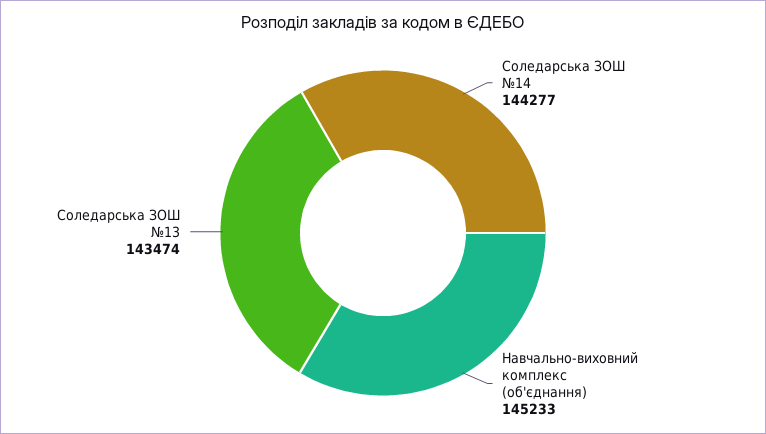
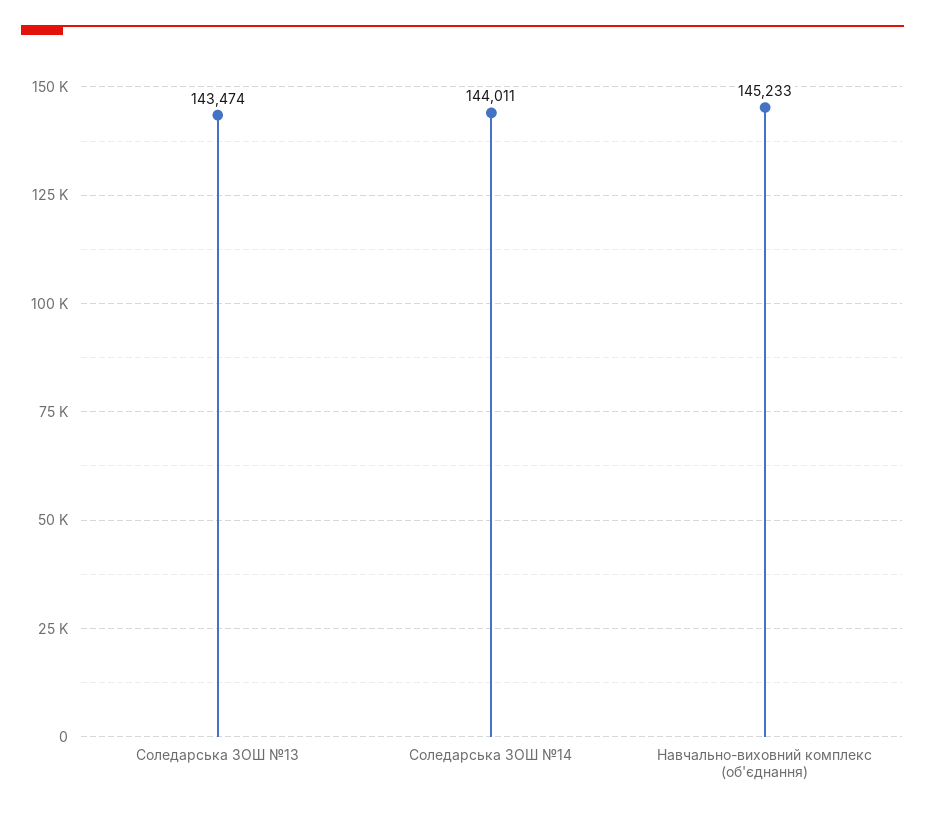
Соледарська ЗОШ №14: 144277 -> 144011

